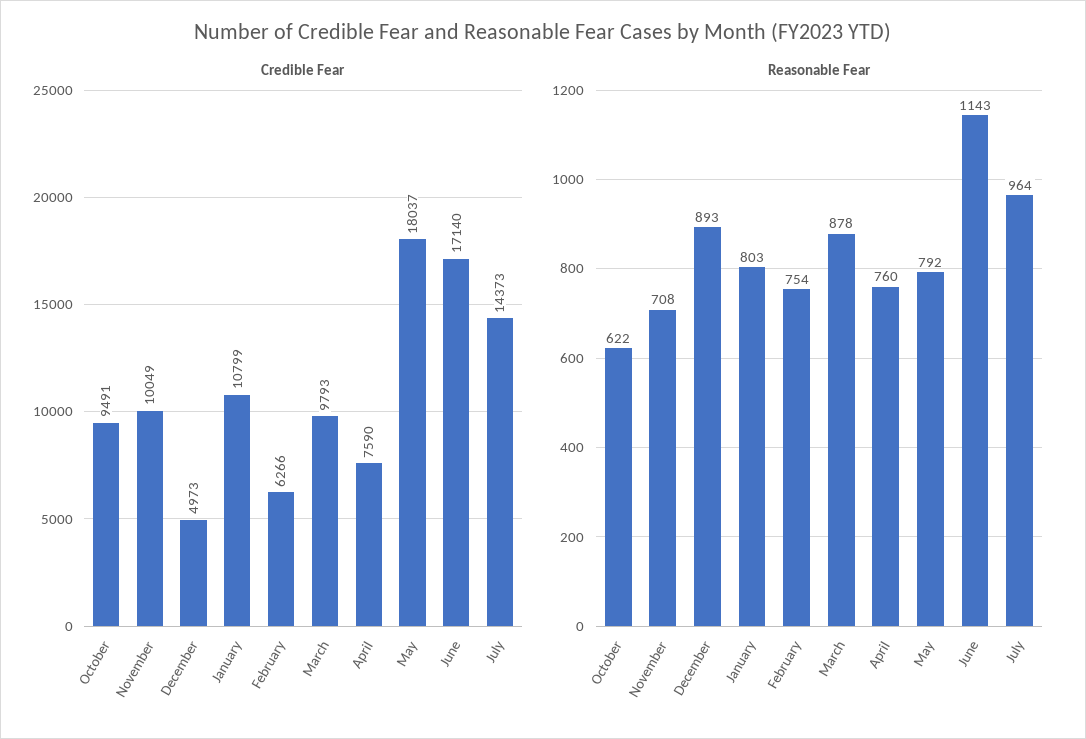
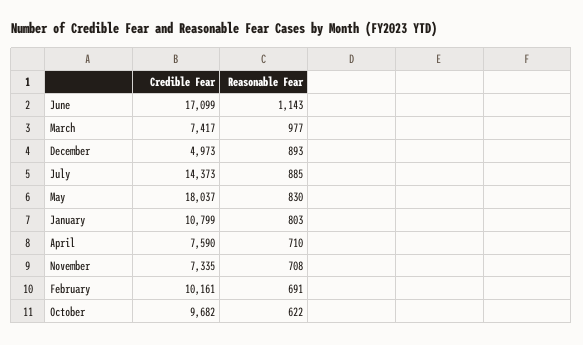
Credible Fear, October: 9491 -> 9682
Credible Fear, November: 10049 -> 7335
Credible Fear, February: 6266 -> 10161
Credible Fear, March: 9793 -> 7417
Credible Fear, June: 17140 -> 17099
Reasonable Fear, February: 754 -> 691
Reasonable Fear, March: 878 -> 977
Reasonable Fear, April: 760 -> 710
Reasonable Fear, May: 792 -> 830
Reasonable Fear, July: 964 -> 885

